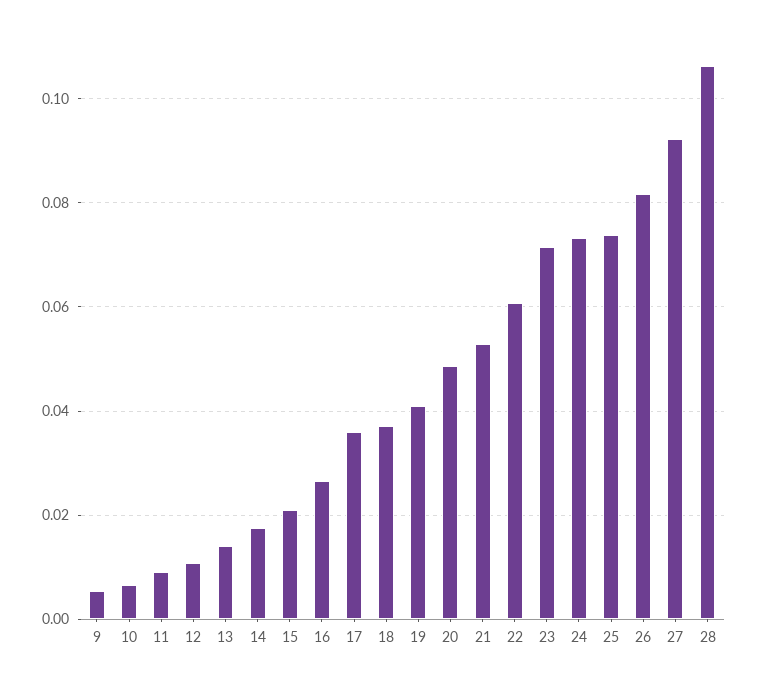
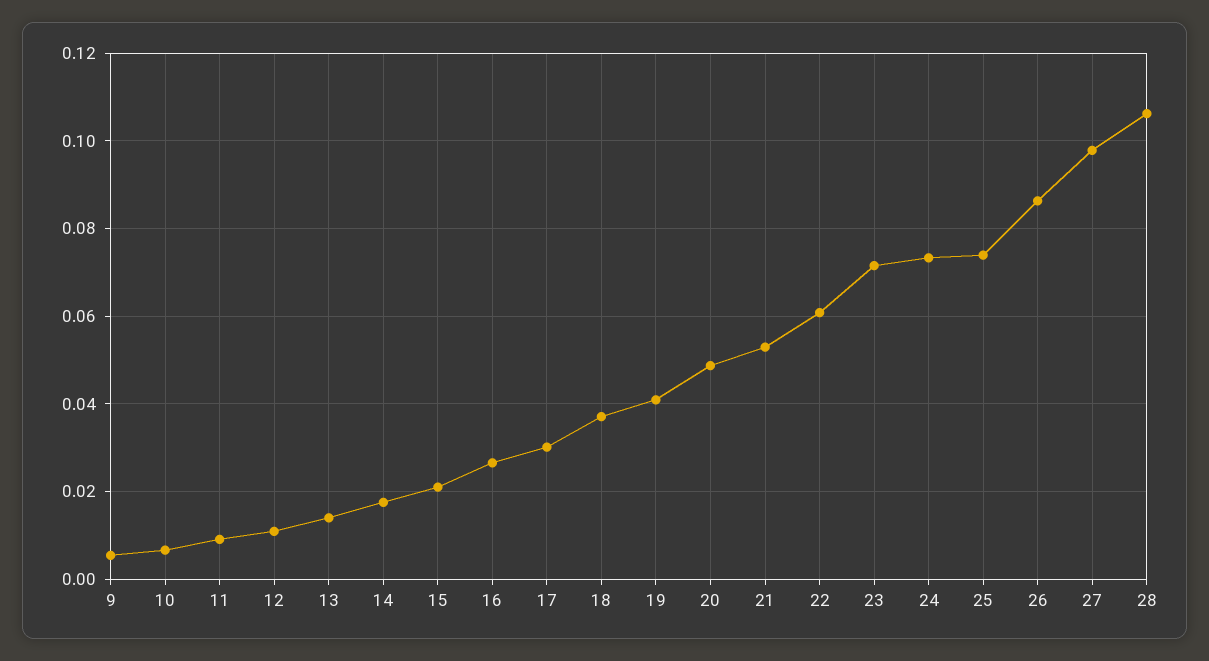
17: 0.036 -> 0.03
26: 0.082 -> 0.086
27: 0.092 -> 0.098

